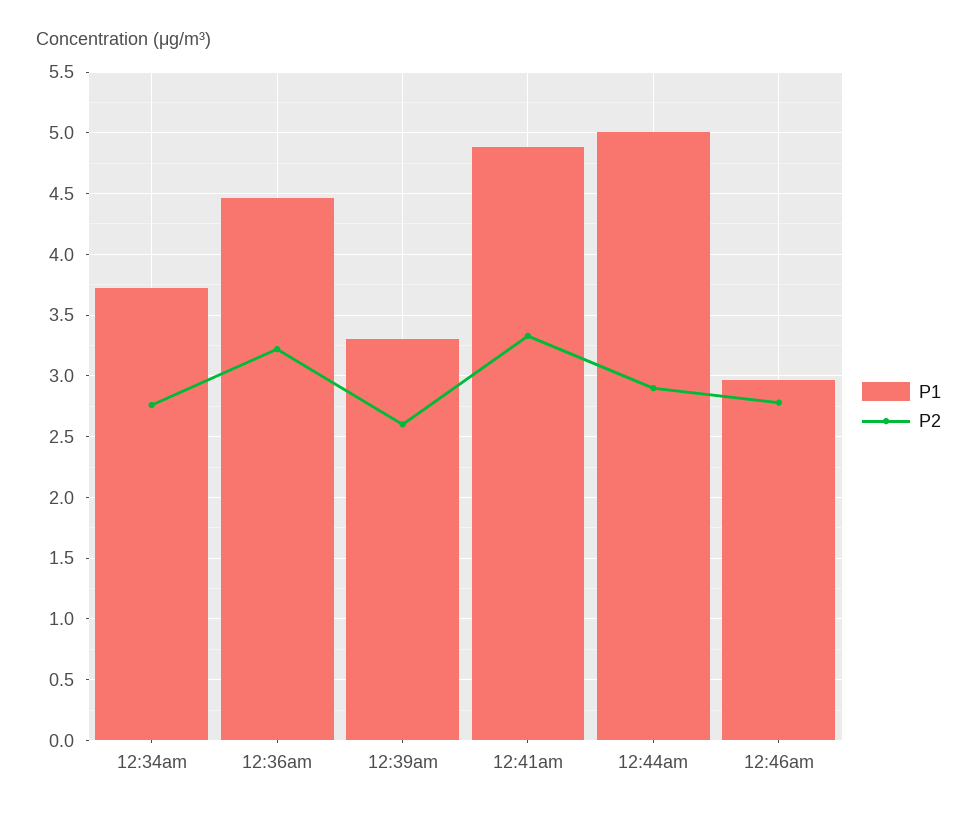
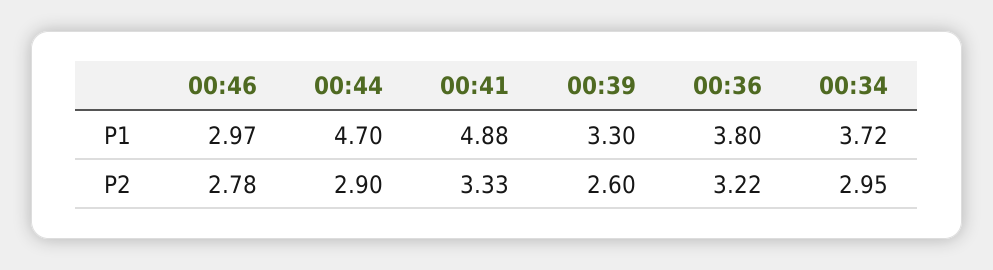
P2, 12:34am: 2.75 -> 2.95
P1, 12:36am: 4.45 -> 3.8
P1, 12:44am: 5 -> 4.7

